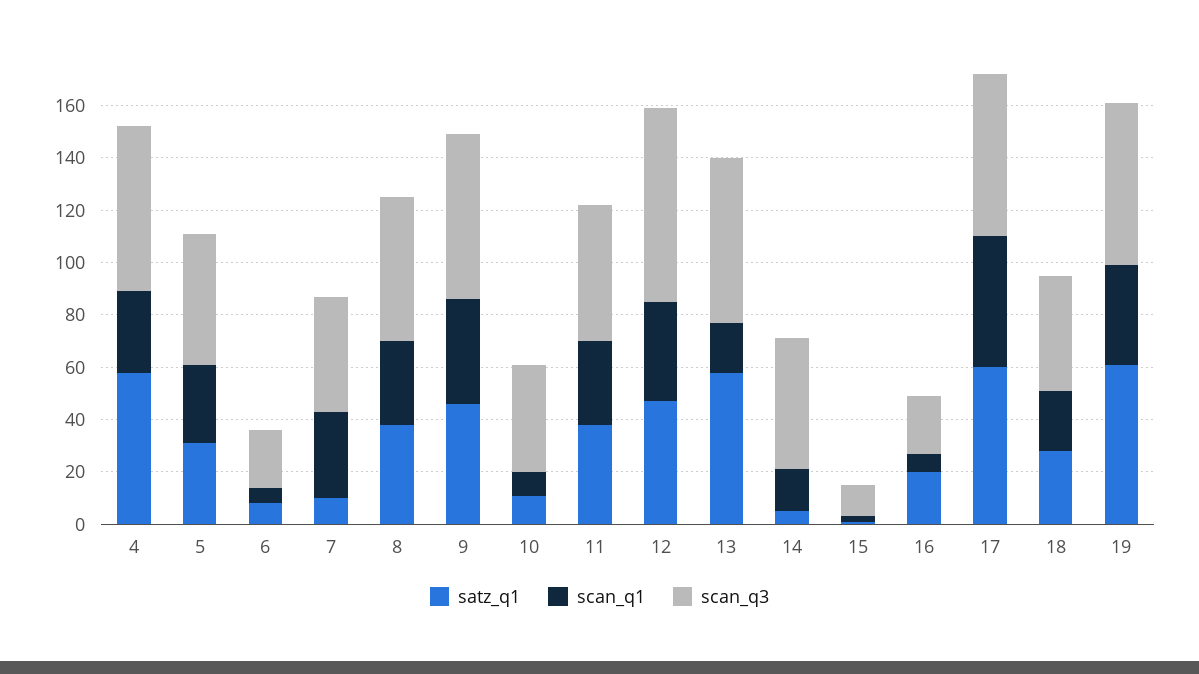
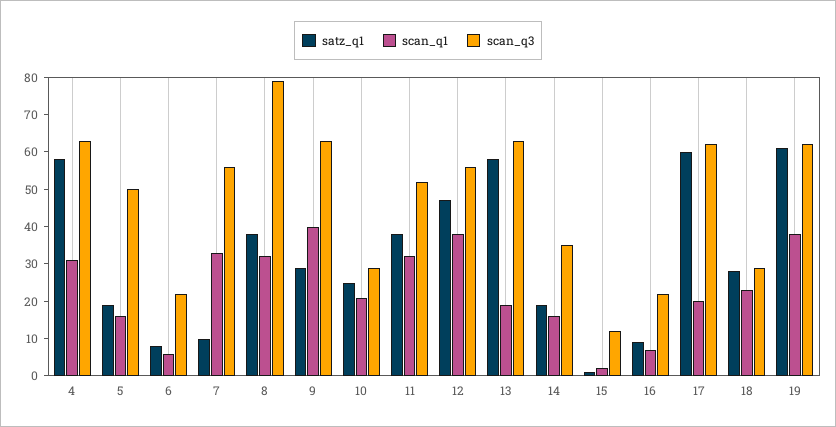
satz_q1, 5: 30 -> 20
scan_q1, 5: 30 -> 15
scan_q3, 7: 45 -> 55
scan_q3, 8: 55 -> 80
satz_q1, 9: 45 -> 30
satz_q1, 10: 10 -> 25
scan_q1, 10: 10 -> 20
scan_q3, 10: 40 -> 30
scan_q3, 12: 75 -> 55
satz_q1, 14: 5 -> 20
scan_q3, 14: 50 -> 35
satz_q1, 16: 20 -> 10
scan_q1, 17: 50 -> 20
scan_q3, 18: 45 -> 30

